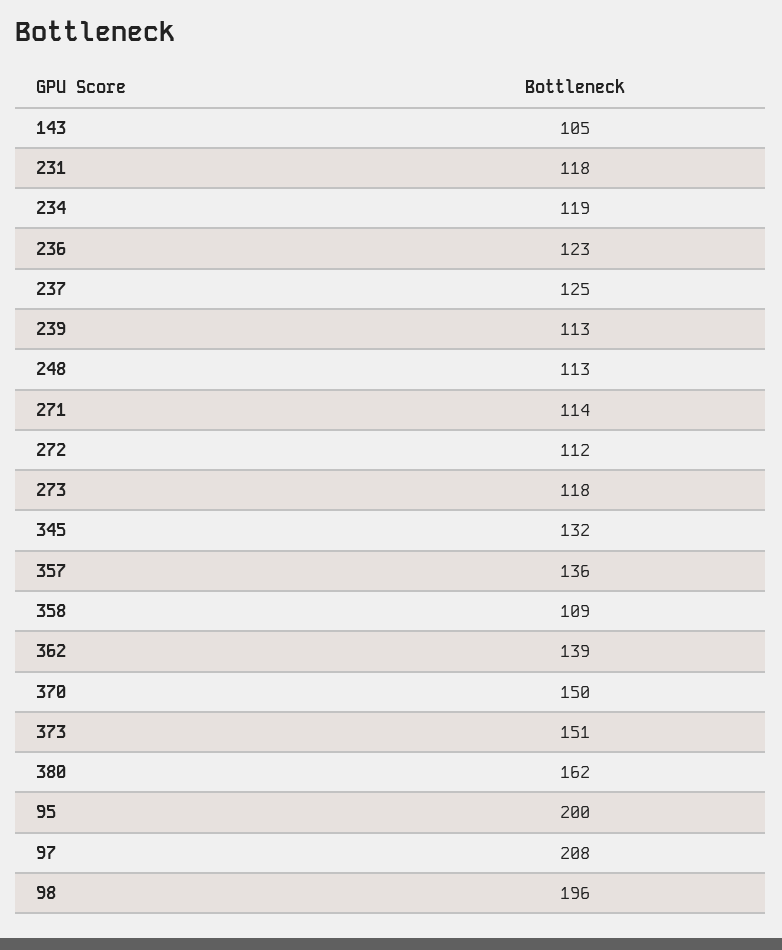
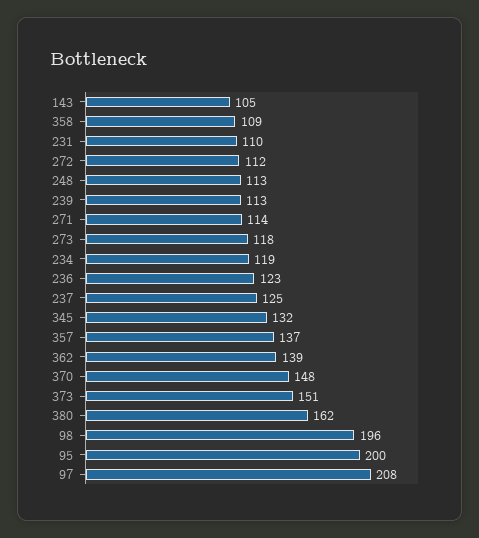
231: 118 -> 110
357: 136 -> 137
370: 150 -> 148

